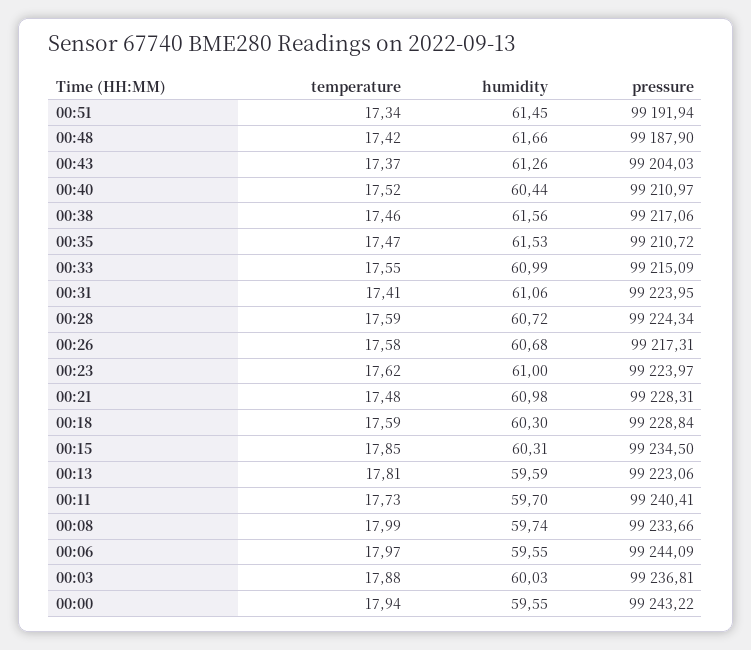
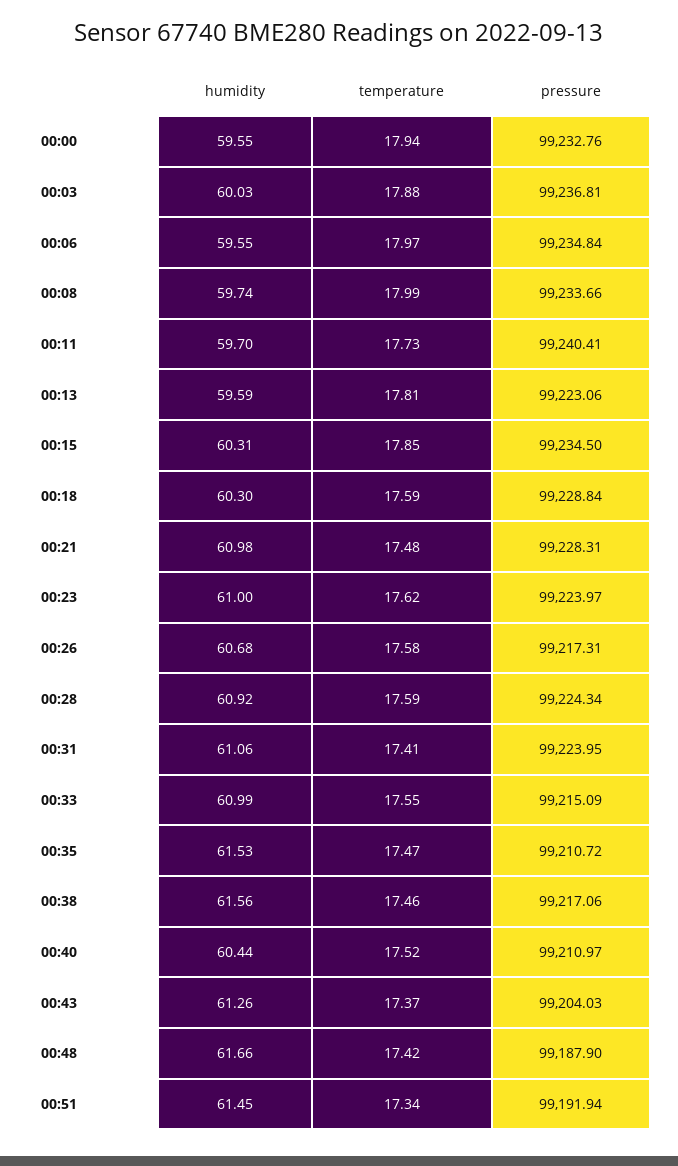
humidity, 00:28: 60.72 -> 60.92
pressure, 00:06: 99244.09 -> 99234.84
pressure, 00:00: 99243.22 -> 99232.76

